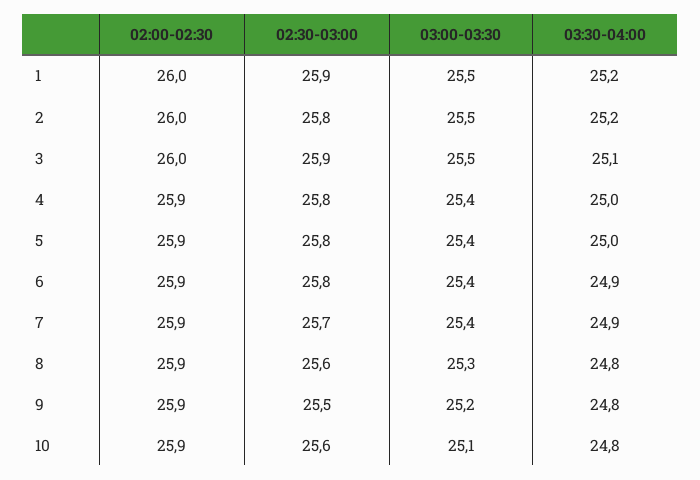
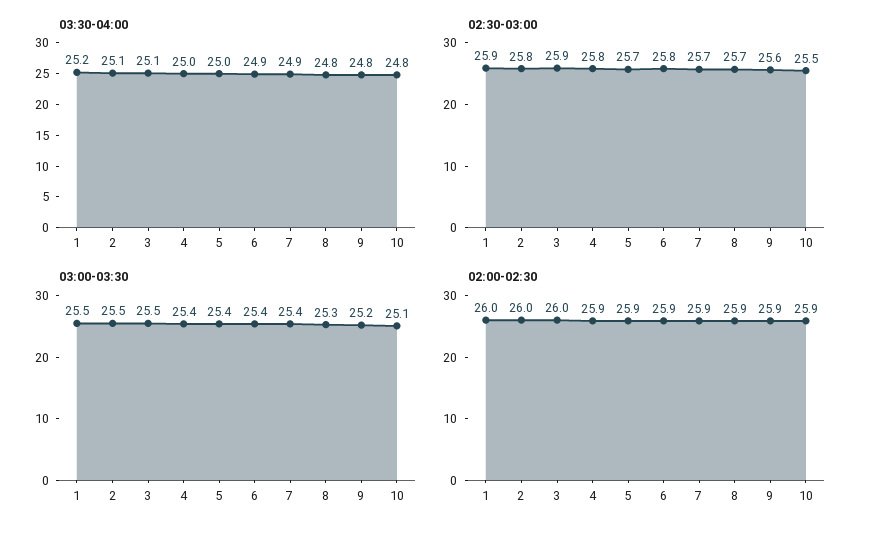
03:30-04:00, 2: 25.2 -> 25.1
02:30-03:00, 5: 25.8 -> 25.7
02:30-03:00, 8: 25.6 -> 25.7
02:30-03:00, 9: 25.5 -> 25.6
02:30-03:00, 10: 25.6 -> 25.5

